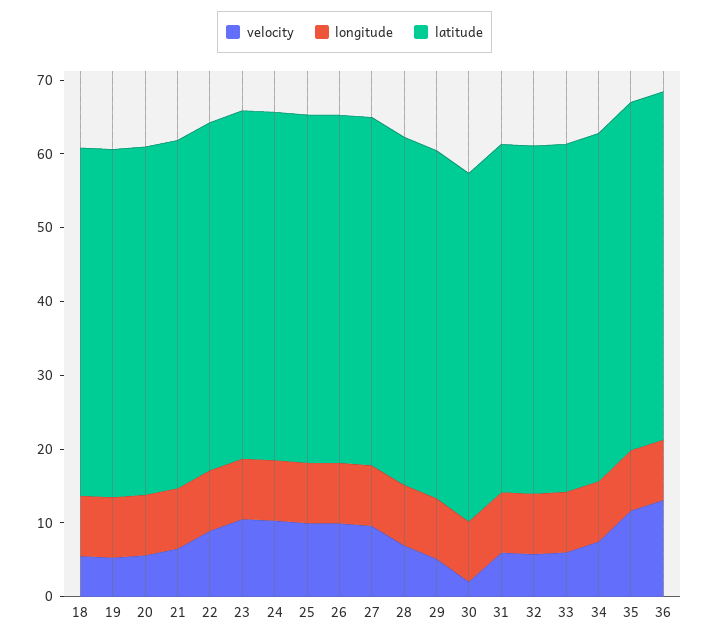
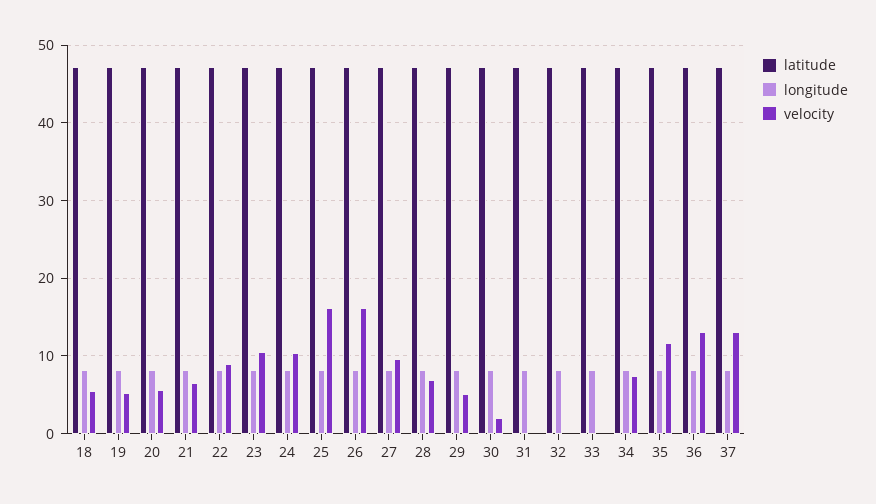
velocity, 25: 10 -> 16
velocity, 26: 10 -> 16
velocity, 31: 6 -> 0
velocity, 32: 6 -> 0
velocity, 33: 6 -> 0
latitude, 37: none -> 47
longitude, 37: none -> 8
velocity, 37: none -> 13

